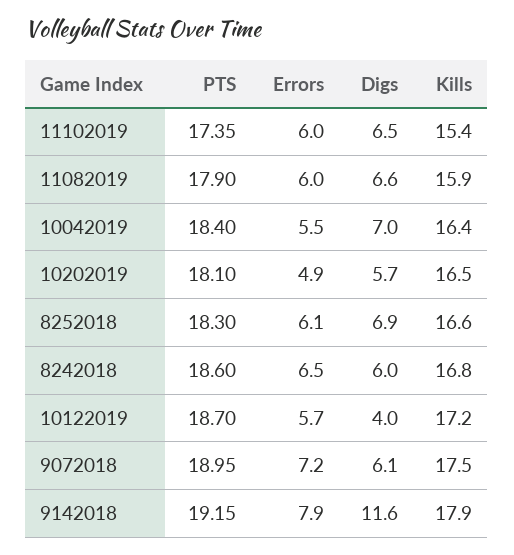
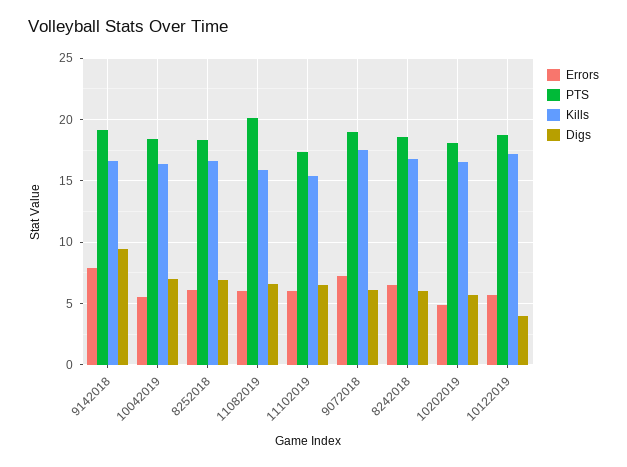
PTS, 11082019: 17.9 -> 20
Digs, 9142018: 11.6 -> 9.5
Kills, 9142018: 17.9 -> 16.5

